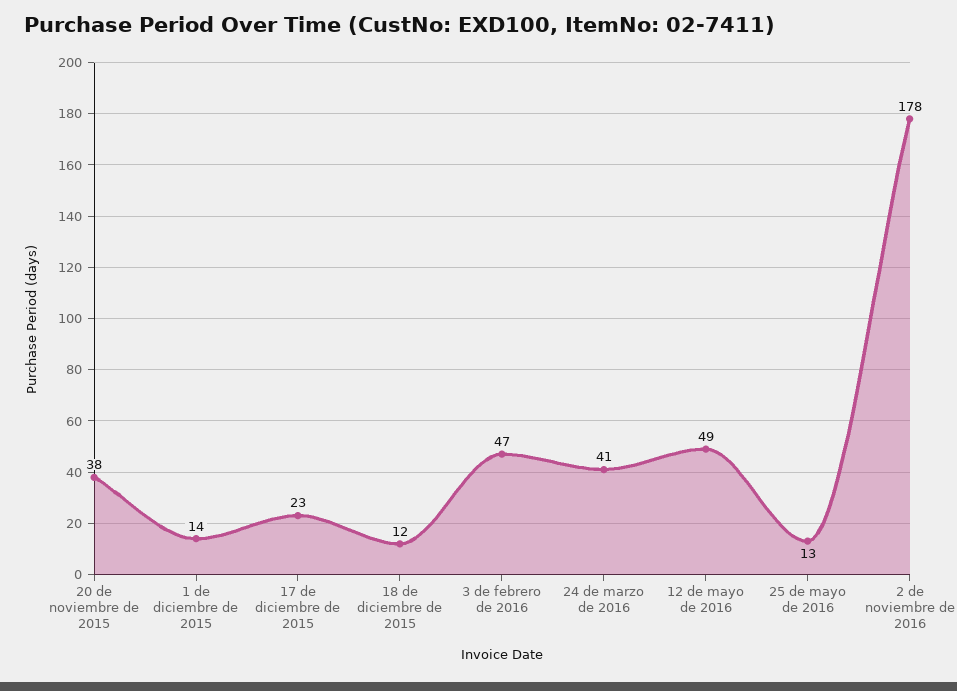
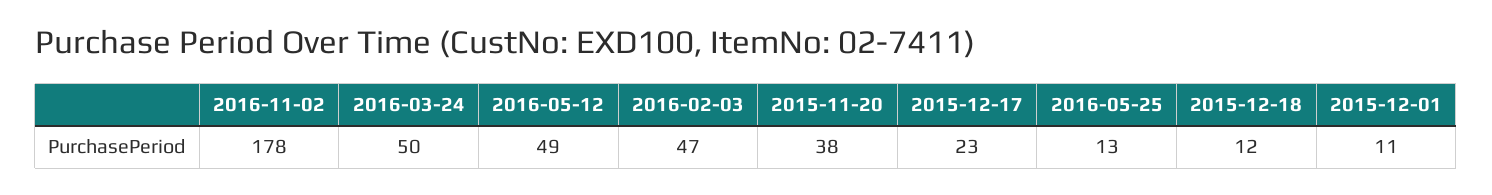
1 de diciembre de 2015: 14 -> 11
24 de marzo de 2016: 41 -> 50

